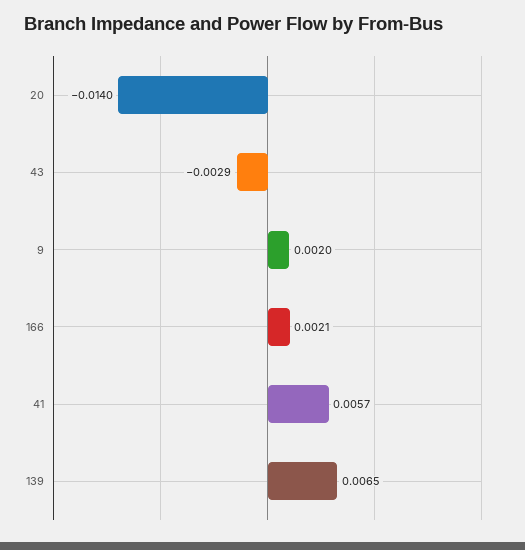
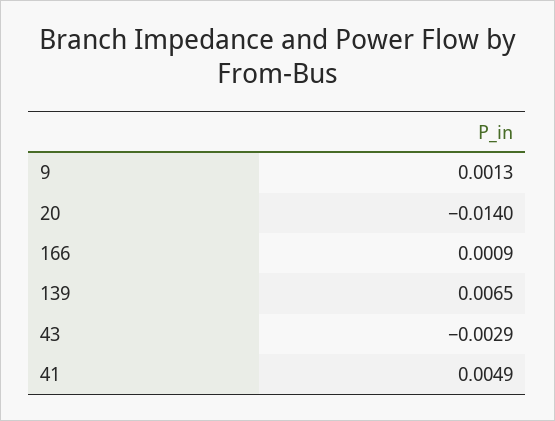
9: 0.002 -> 0.0013
166: 0.0021 -> 0.0009
41: 0.0057 -> 0.0049

